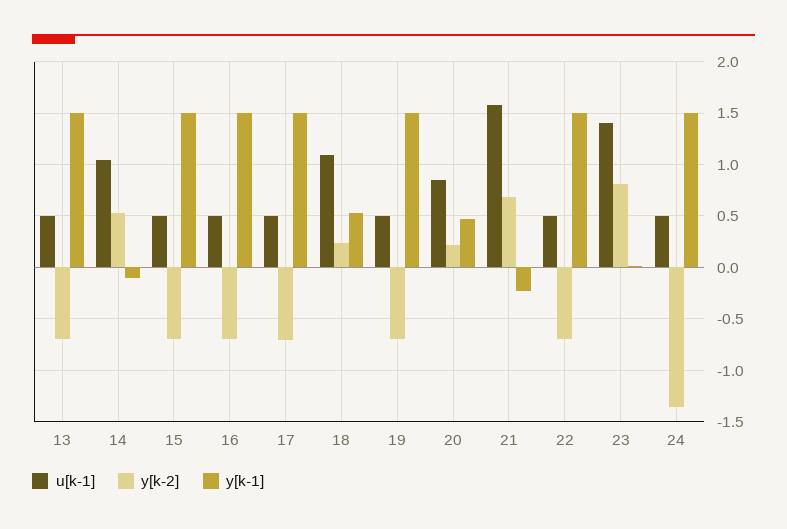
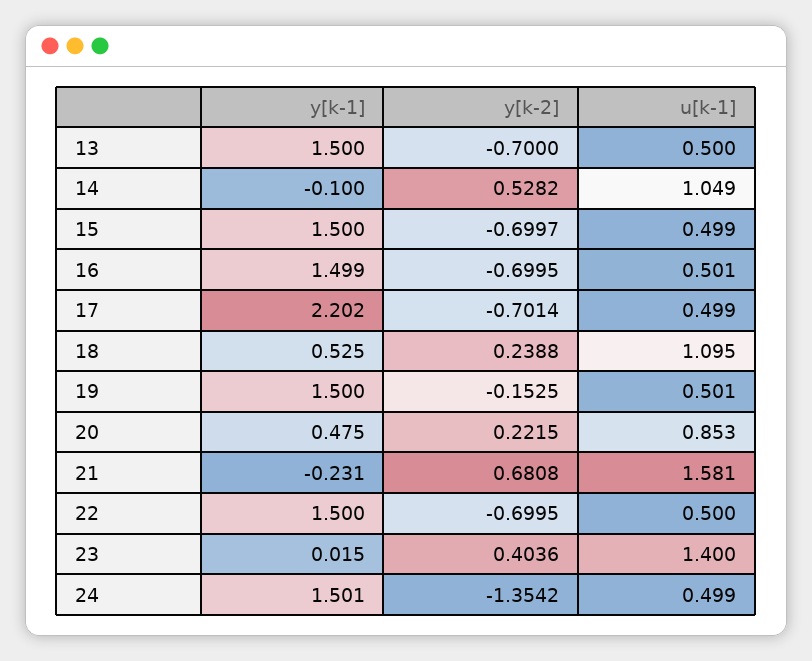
y[k-1], 17: 1.5 -> 2.202
y[k-2], 19: -0.7 -> -0.1525
y[k-2], 23: 0.8 -> 0.4036

